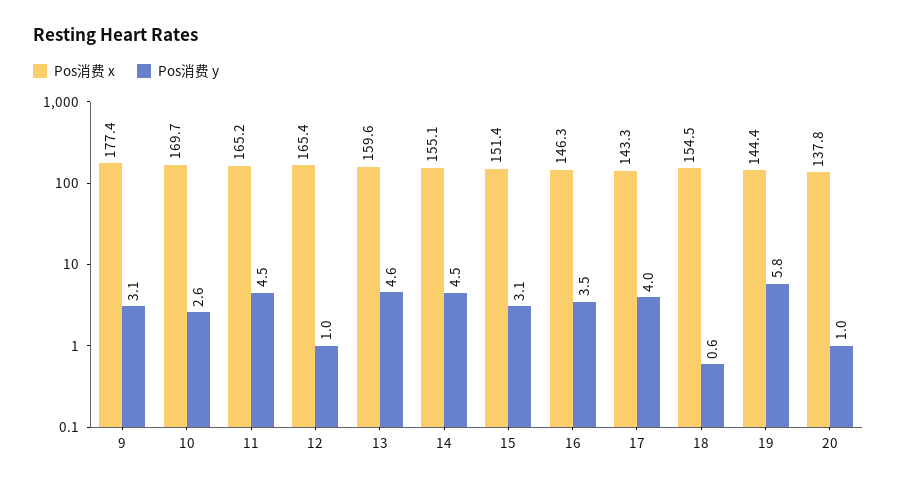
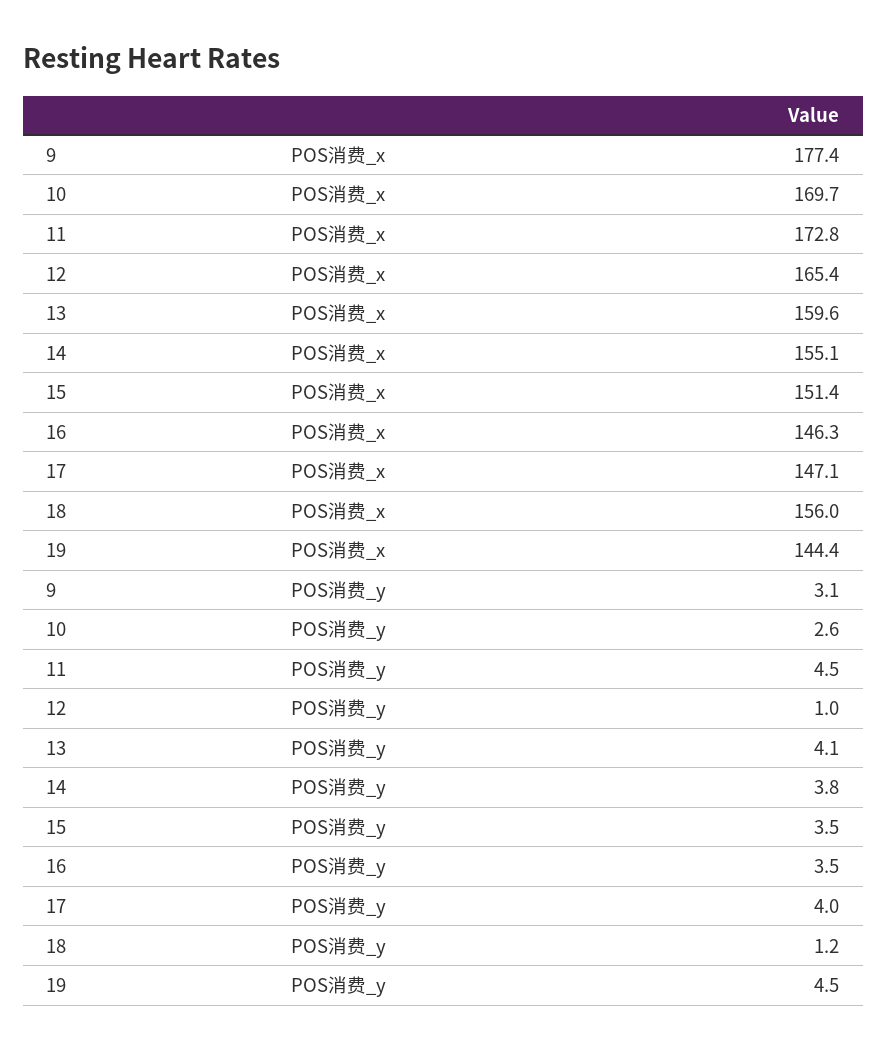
Pos消费 x, 11: 165.2 -> 172.8
Pos消费 y, 13: 4.6 -> 4.1
Pos消费 y, 14: 4.5 -> 3.8
Pos消费 y, 15: 3.1 -> 3.5
Pos消费 x, 17: 143.3 -> 147.1
Pos消费 x, 18: 154.5 -> 156
Pos消费 y, 18: 0.6 -> 1.2
Pos消费 y, 19: 5.8 -> 4.5
Pos消费 x, 20: 137.8 -> none
Pos消费 y, 20: 1 -> none

